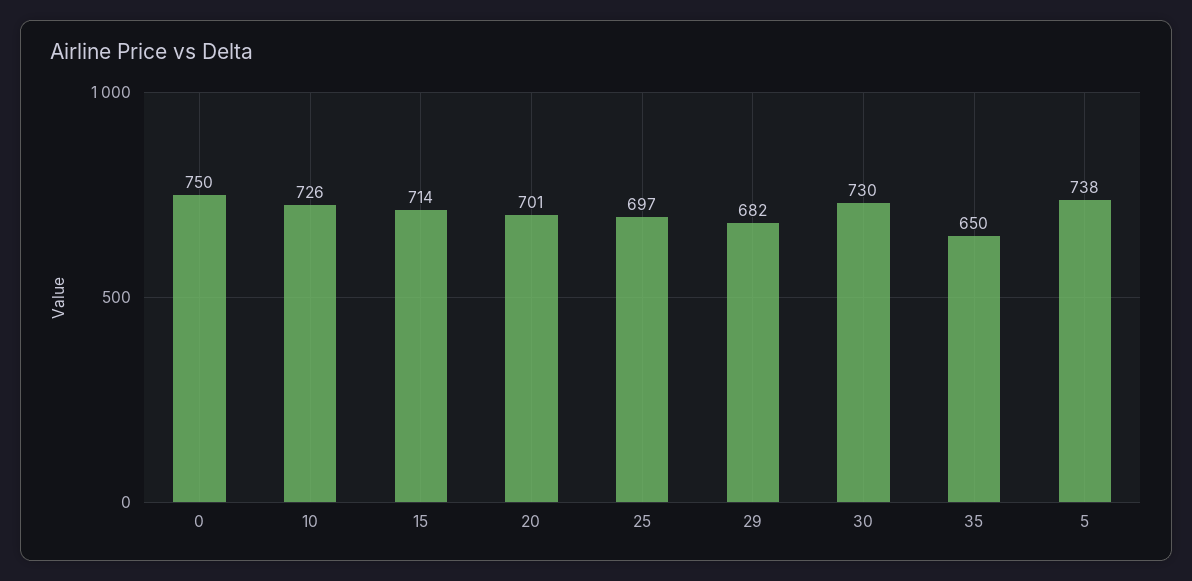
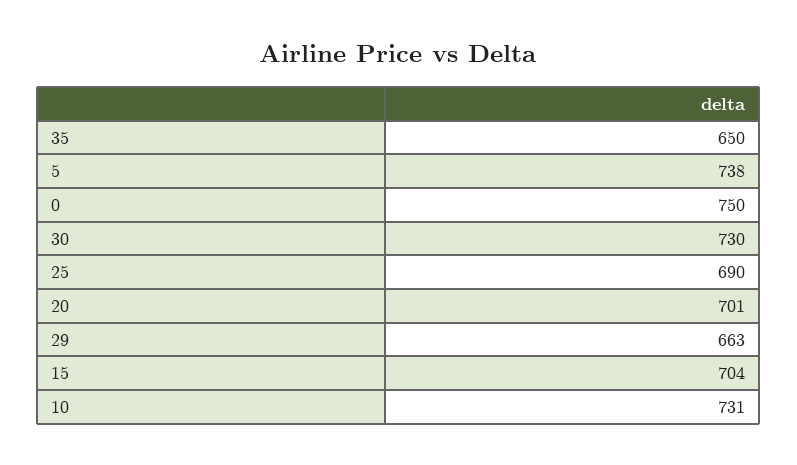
10: 726 -> 731
15: 714 -> 704
25: 697 -> 690
29: 682 -> 663

